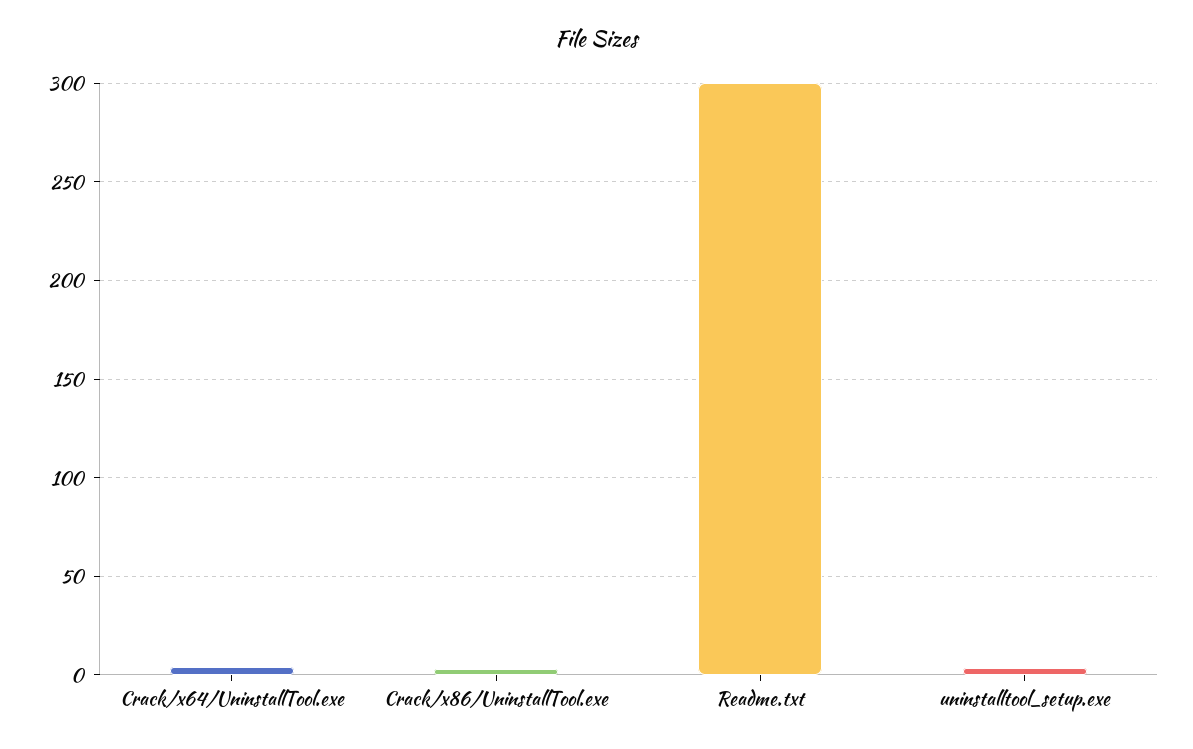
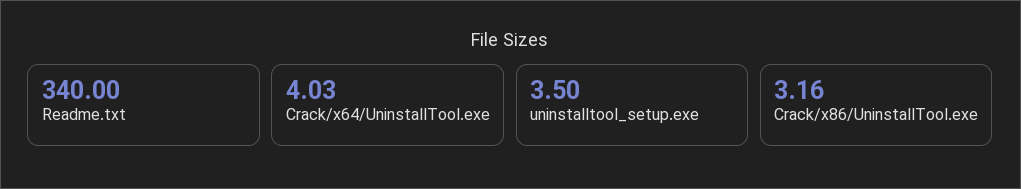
Readme.txt: 300 -> 340

